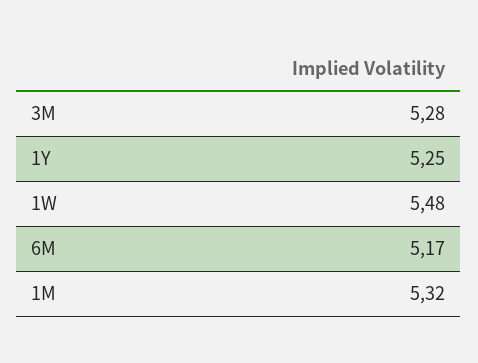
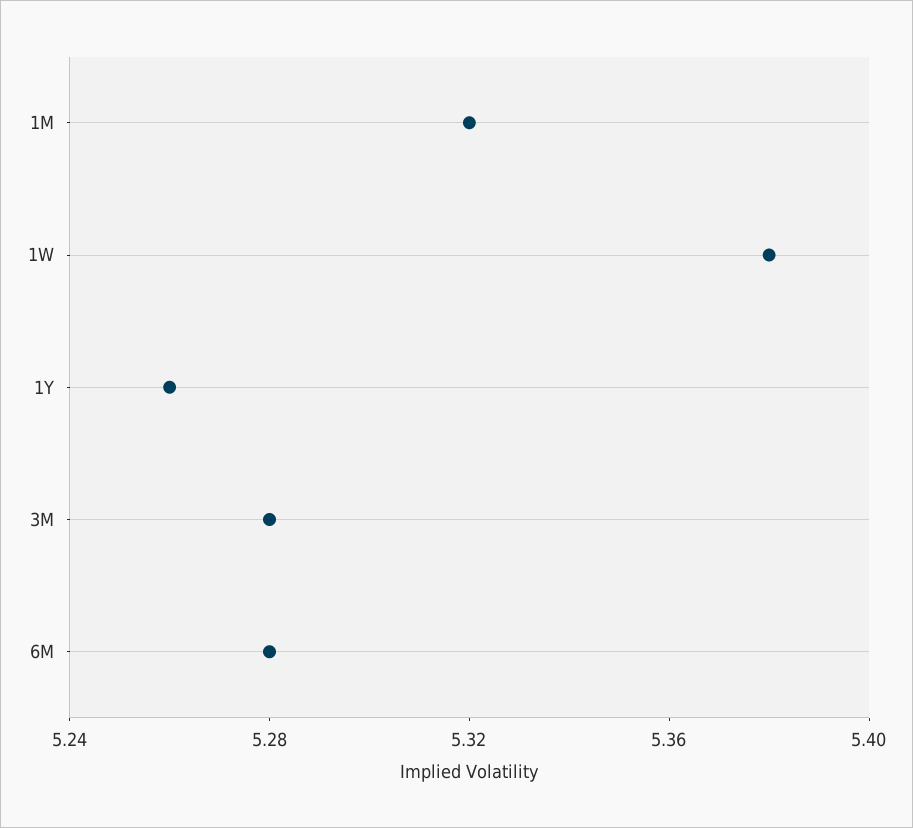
1Y: 5.25 -> 5.26
1W: 5.48 -> 5.38
6M: 5.17 -> 5.28

